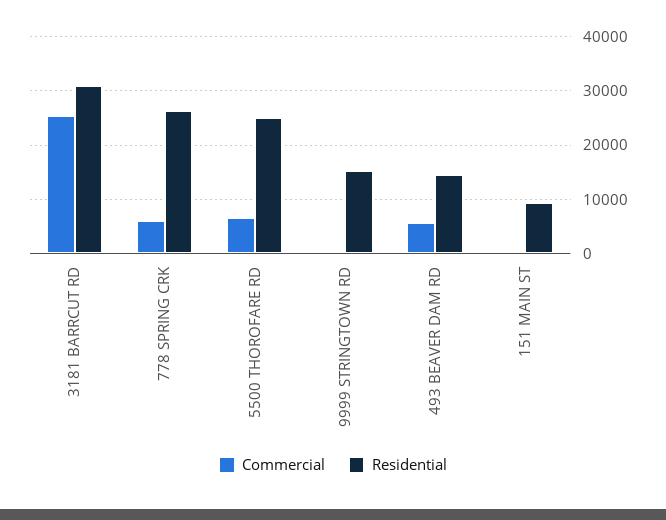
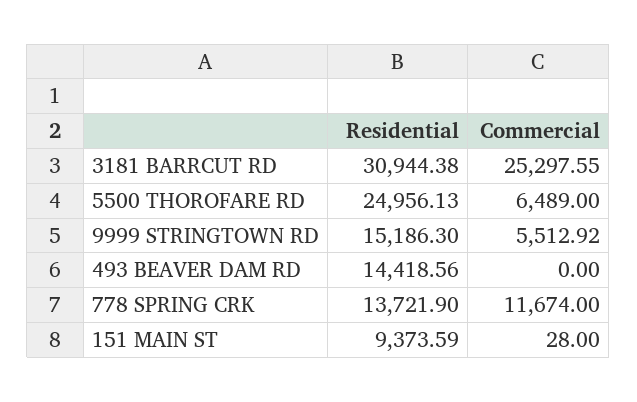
Commercial, 778 SPRING CRK: 6000 -> 11674
Residential, 778 SPRING CRK: 26000 -> 13721.9
Commercial, 9999 STRINGTOWN RD: 0 -> 5512.92
Commercial, 493 BEAVER DAM RD: 6000 -> 0

